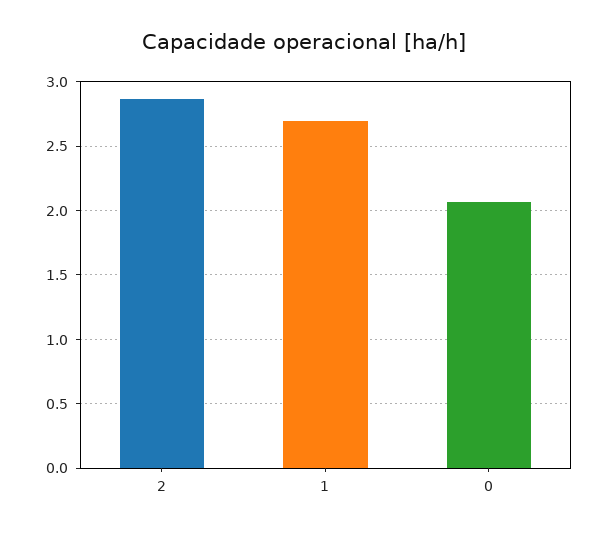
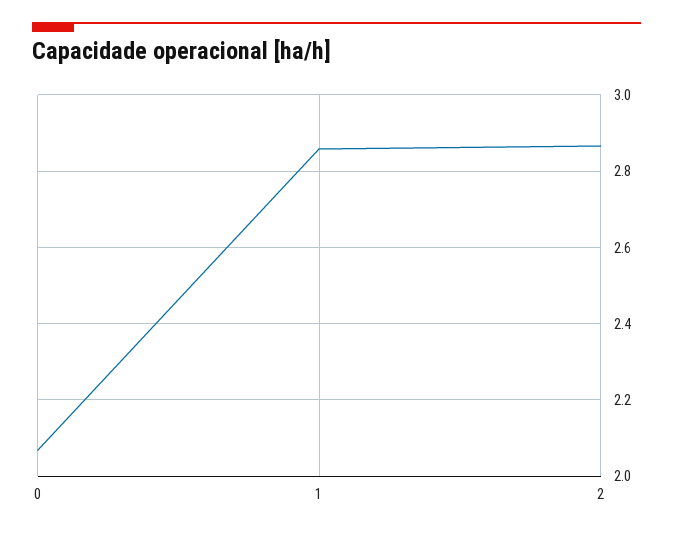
1: 2.7 -> 2.86

